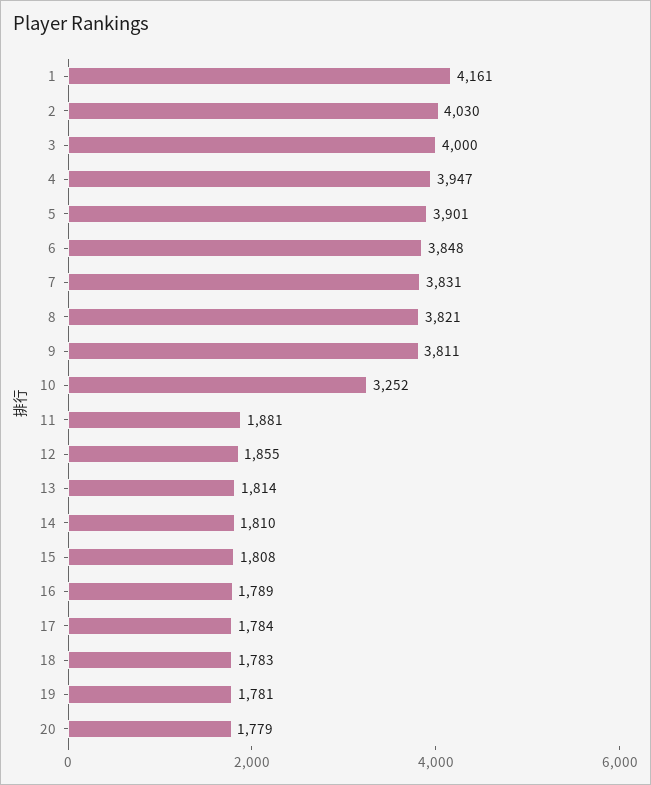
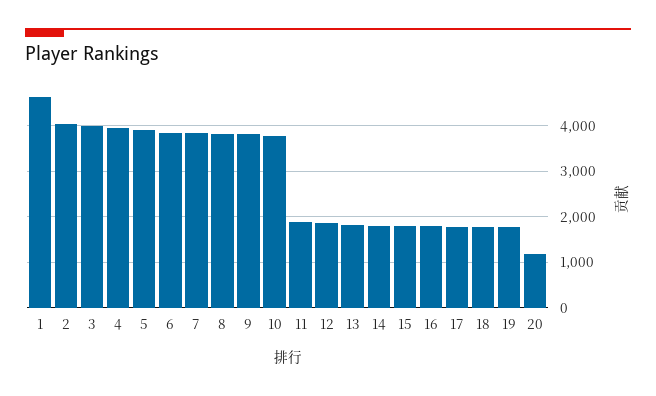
1: 4161 -> 4600
10: 3252 -> 3800
20: 1779 -> 1200

